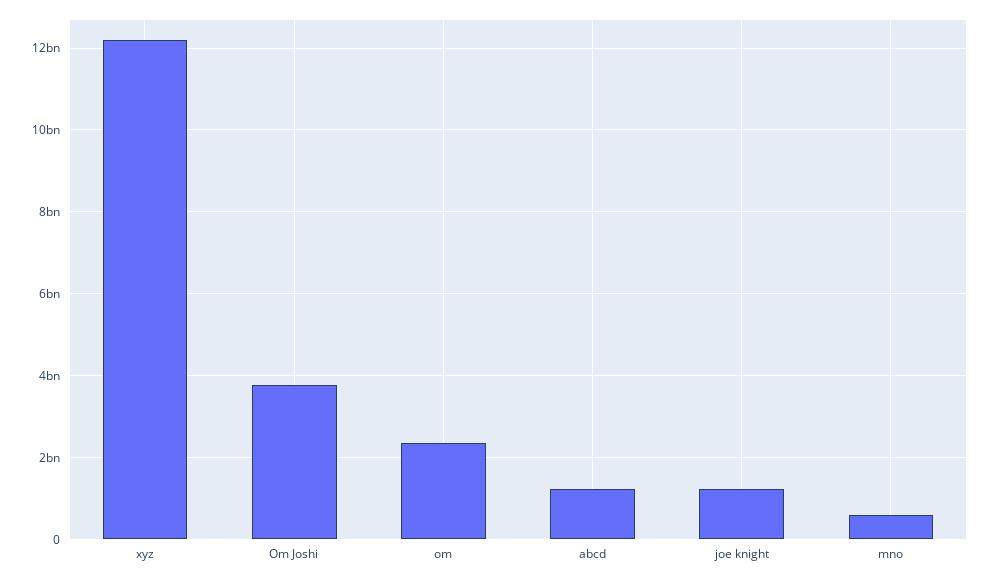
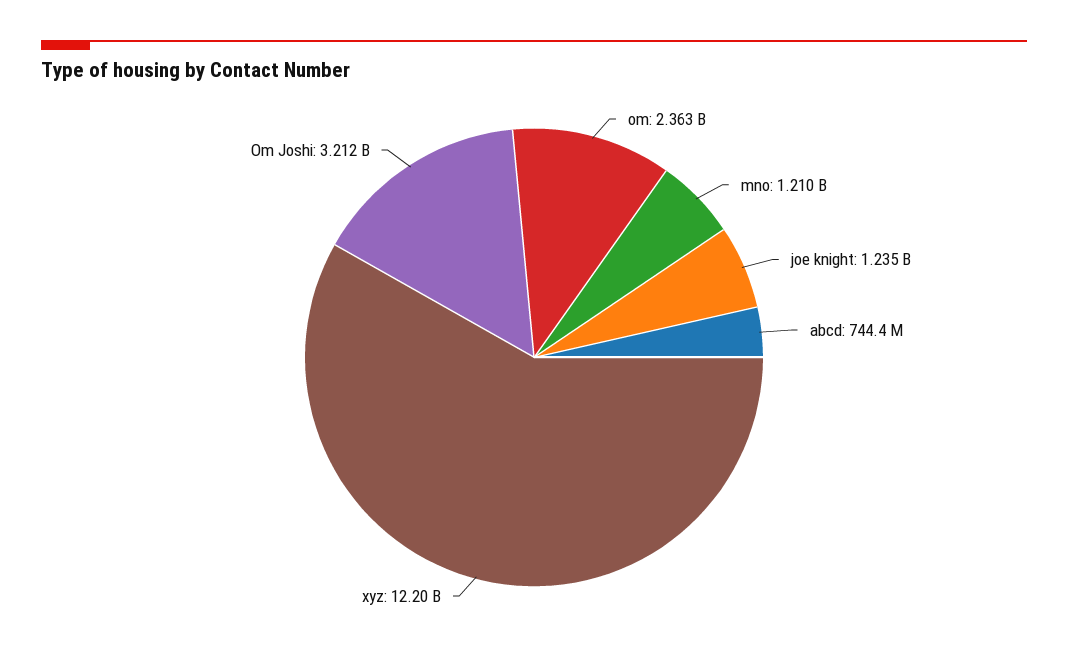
Om Joshi: 3800000000 -> 3212000000
abcd: 1200000000 -> 744400000
mno: 600000000 -> 1210000000

